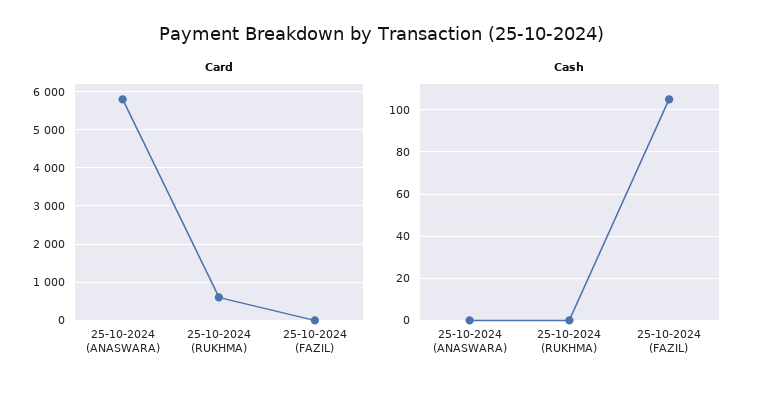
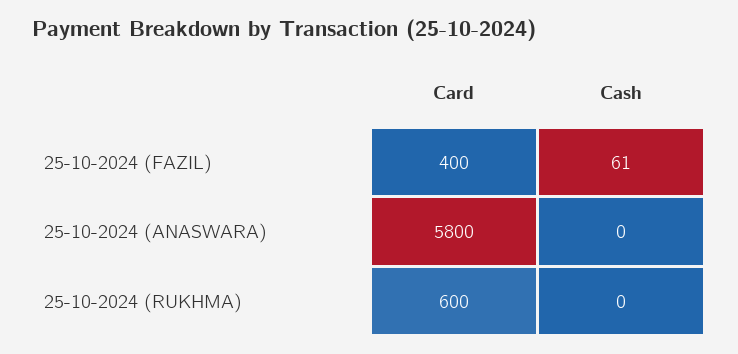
Card, 25-10-2024 (FAZIL): 0 -> 400
Cash, 25-10-2024 (FAZIL): 105 -> 61

